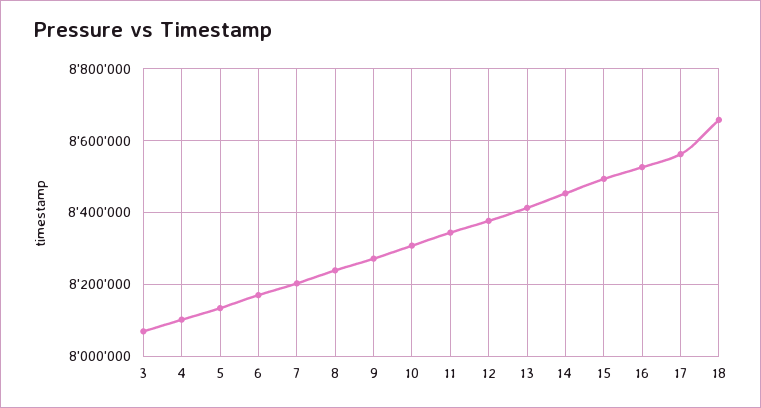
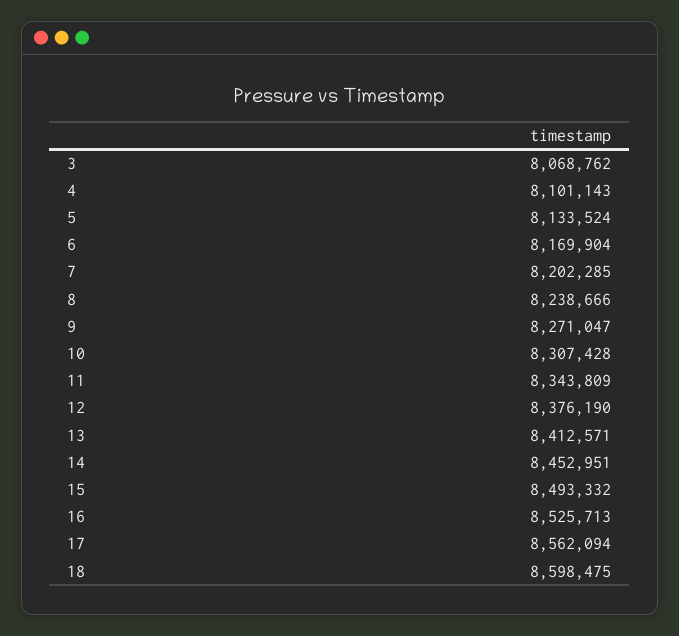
18: 8660000 -> 8598475

